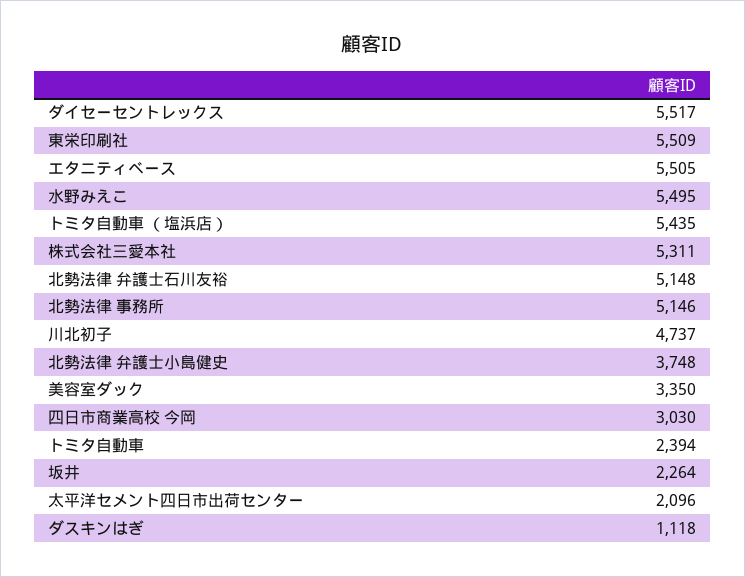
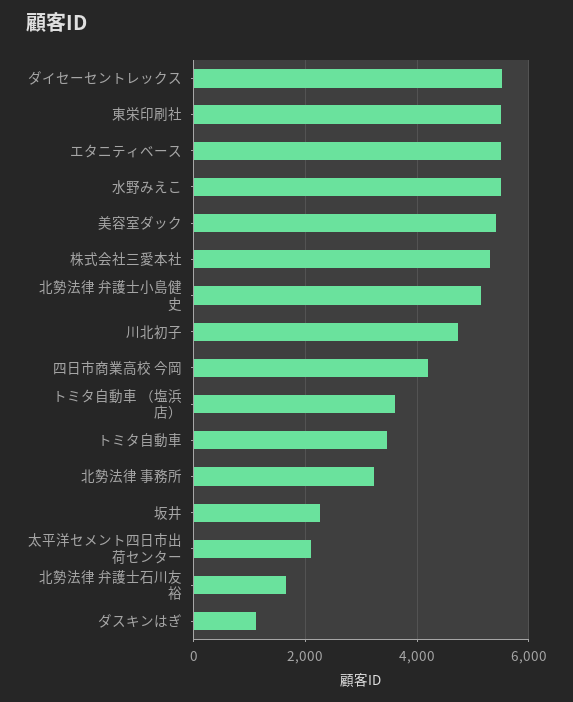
トミタ自動車 （塩浜店）: 5435 -> 3600
北勢法律 弁護士石川友裕: 5148 -> 1600
北勢法律 事務所: 5146 -> 3200
北勢法律 弁護士小島健史: 3748 -> 5200
美容室ダック: 3350 -> 5400
四日市商業高校 今岡: 3030 -> 4200
トミタ自動車: 2394 -> 3400

